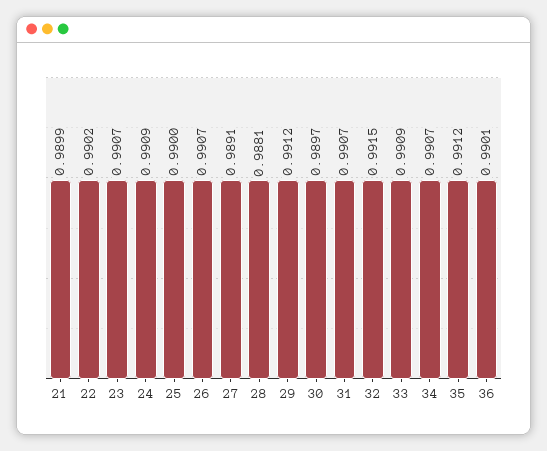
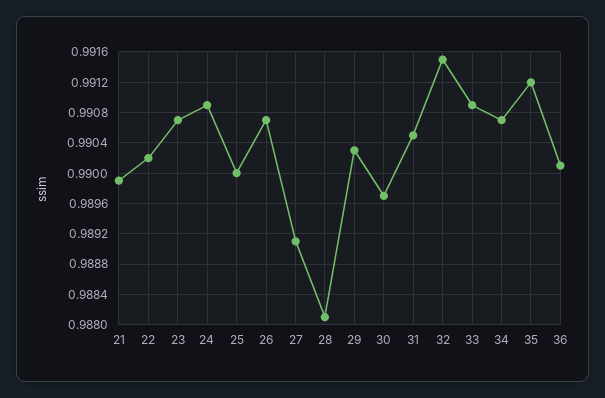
29: 0.9912 -> 0.9903
31: 0.9907 -> 0.9905

